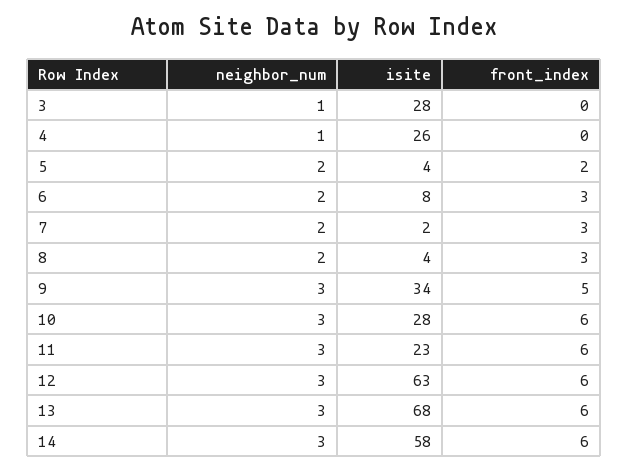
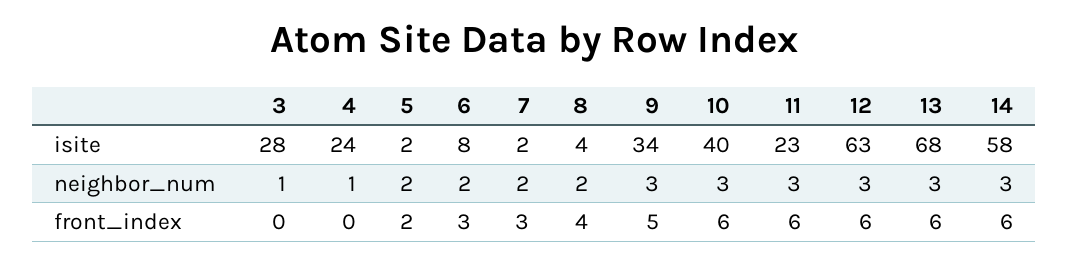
isite, 4: 26 -> 24
isite, 5: 4 -> 2
front_index, 8: 3 -> 4
isite, 10: 28 -> 40

